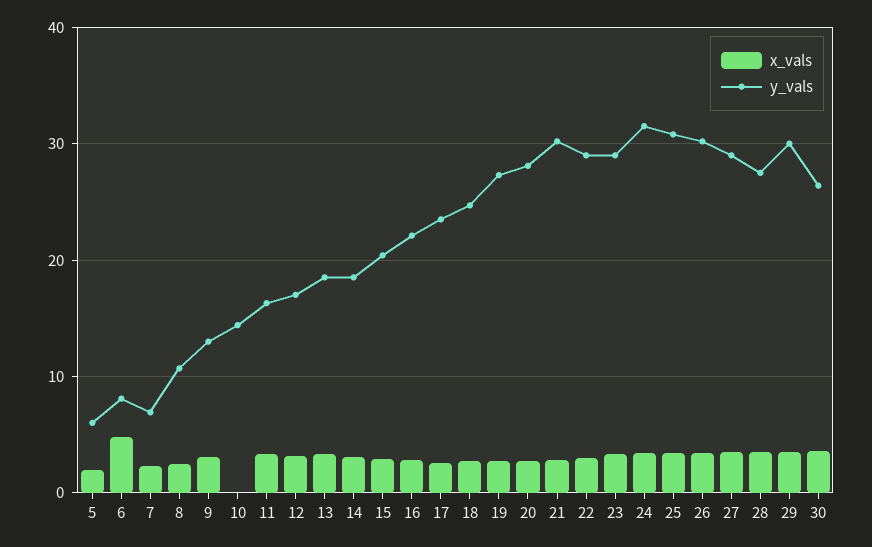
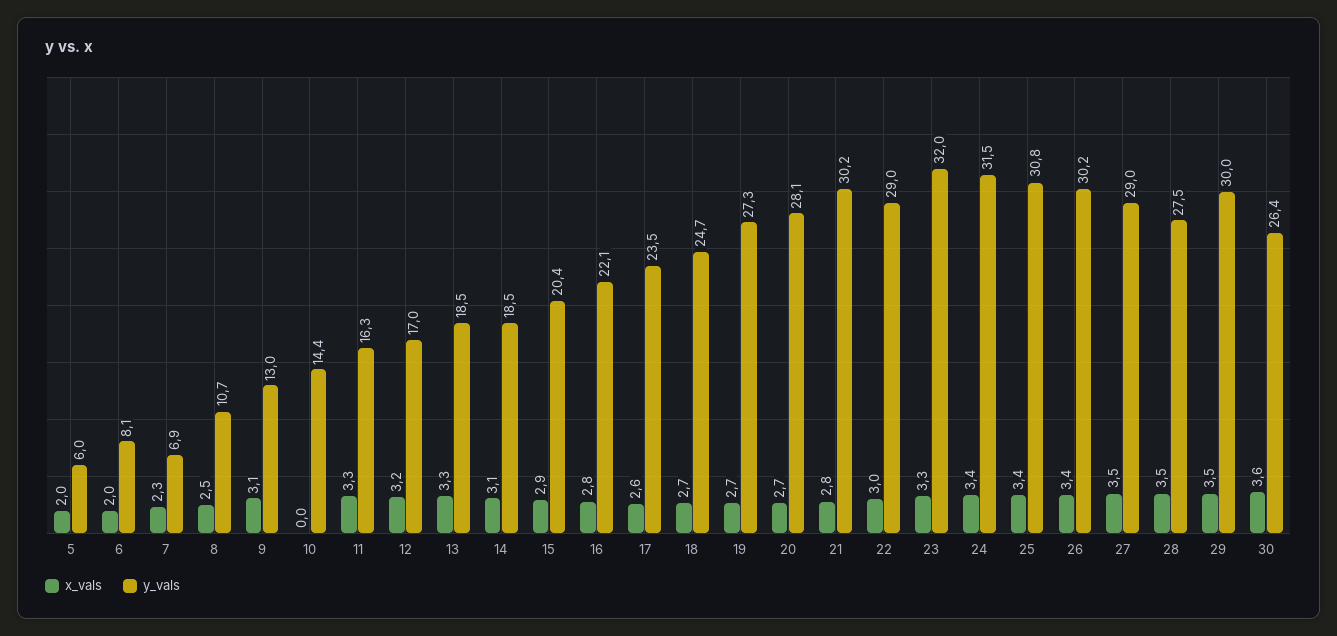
x_vals, 6: 5 -> 2
y_vals, 23: 29 -> 32

